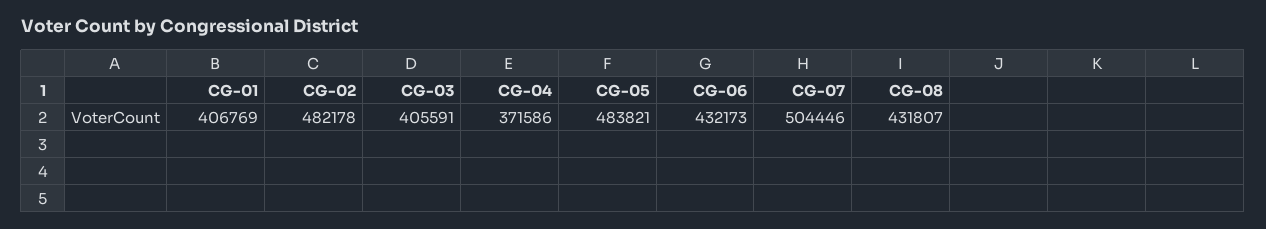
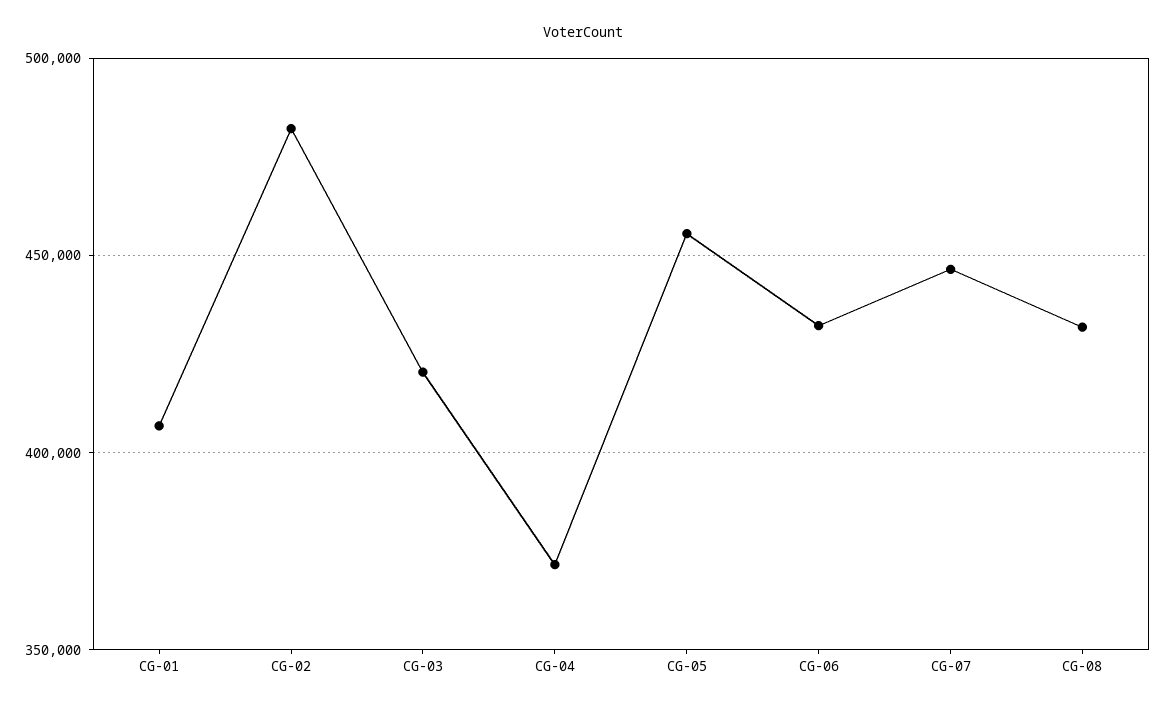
CG-03: 405591 -> 420000
CG-05: 483821 -> 455000
CG-07: 504446 -> 445000

